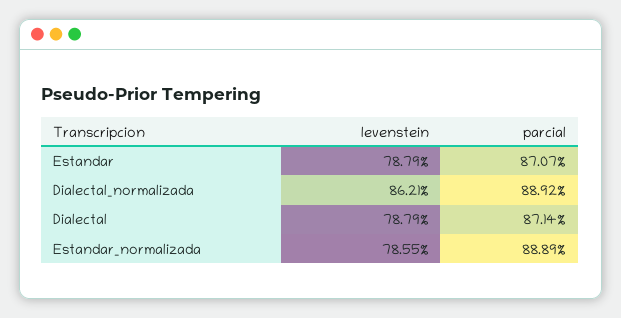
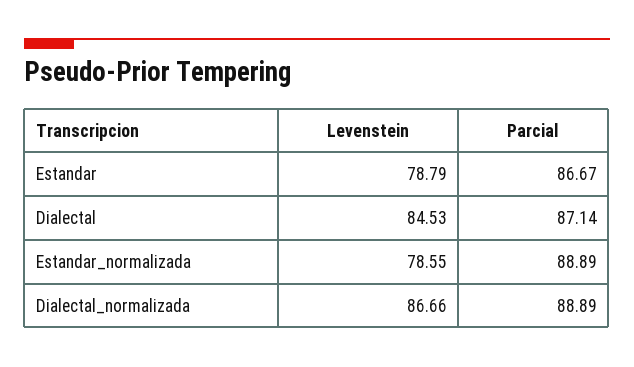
parcial, Estandar: 87.07 -> 86.67
levenstein, Dialectal_normalizada: 86.21 -> 86.66
parcial, Dialectal_normalizada: 88.92 -> 88.89
levenstein, Dialectal: 78.79 -> 84.53

